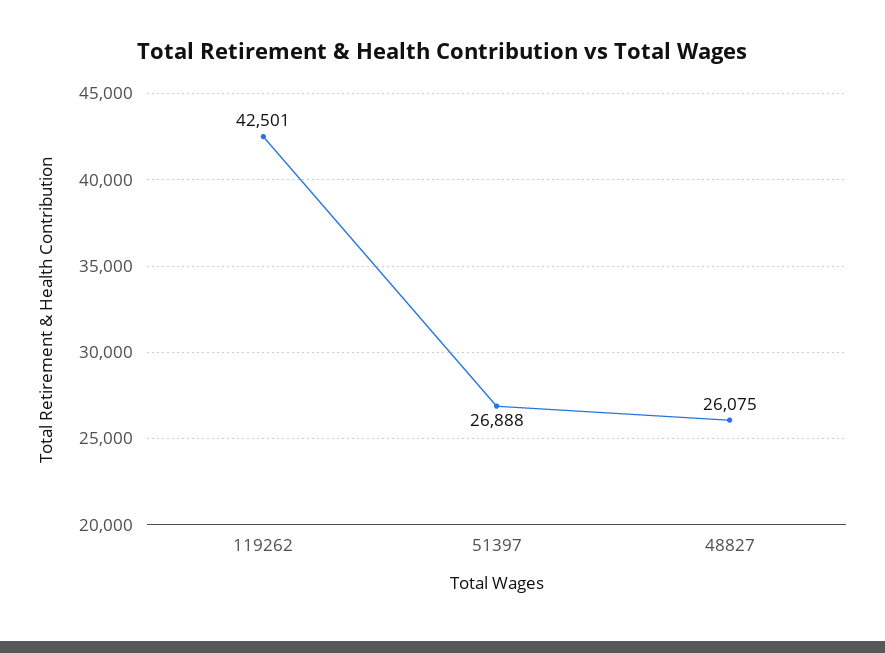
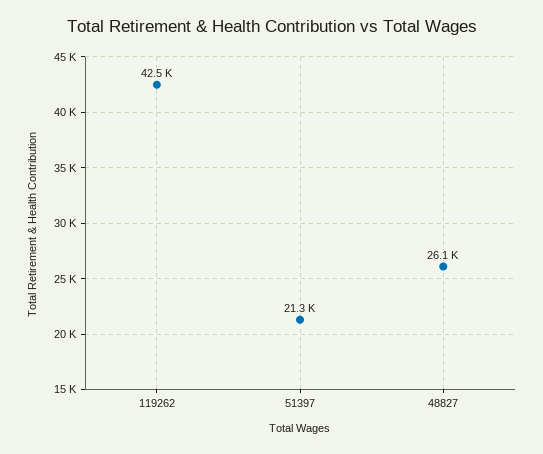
51397: 26888 -> 21300

